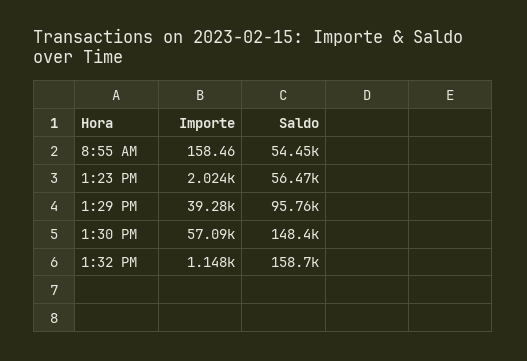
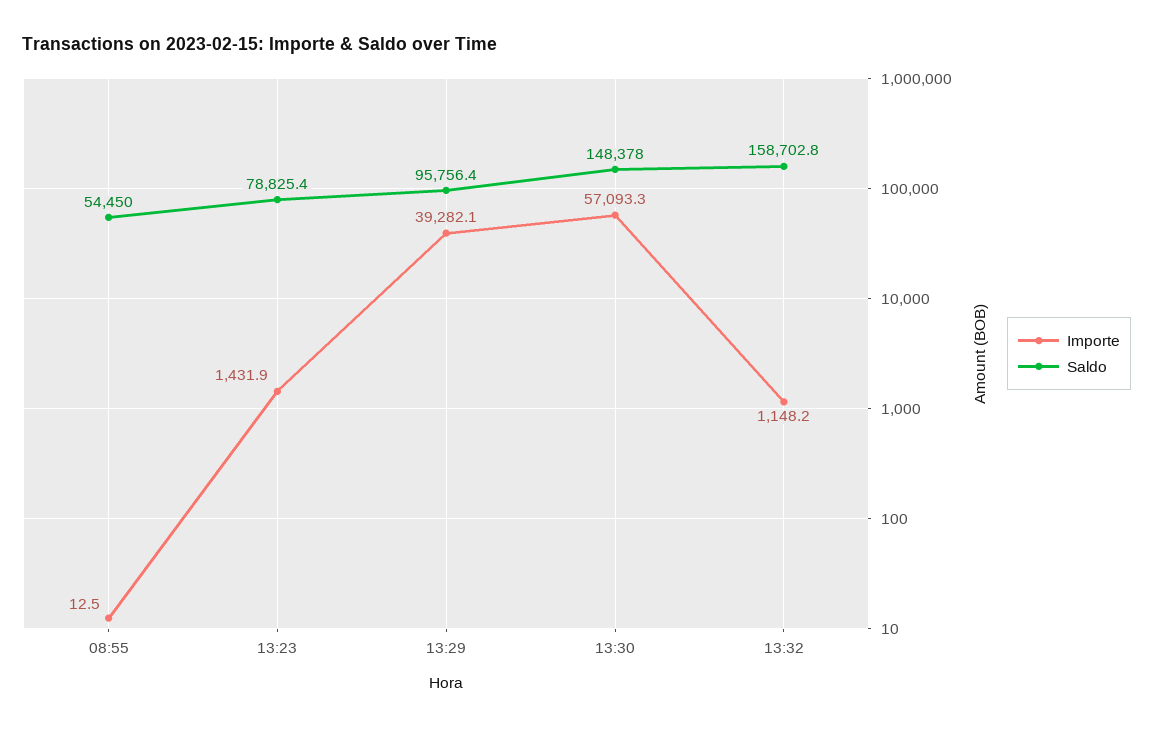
Importe, 8:55 AM: 158.46 -> 12.5
Importe, 1:23 PM: 2024 -> 1431.9
Saldo, 1:23 PM: 56470 -> 78825.4

